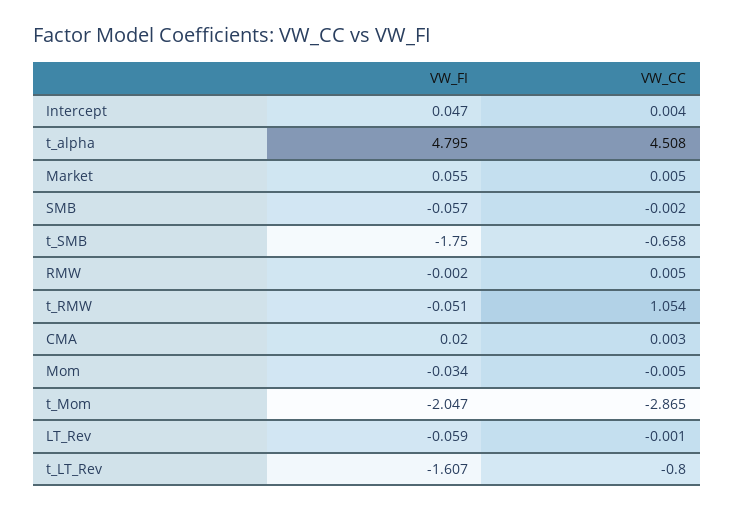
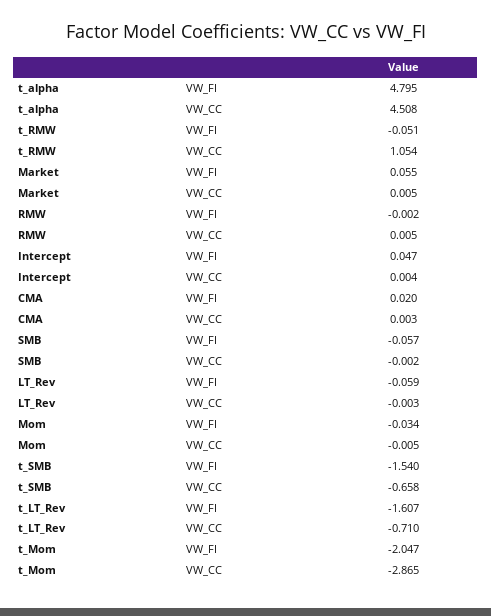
VW_FI, t_SMB: -1.75 -> -1.54
VW_CC, LT_Rev: -0.001 -> -0.003
VW_CC, t_LT_Rev: -0.8 -> -0.71

